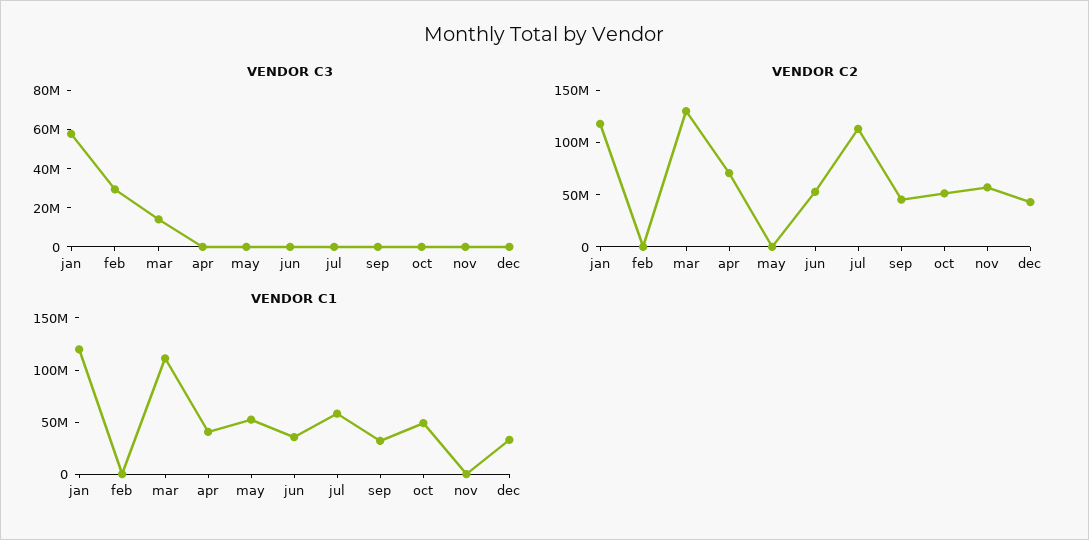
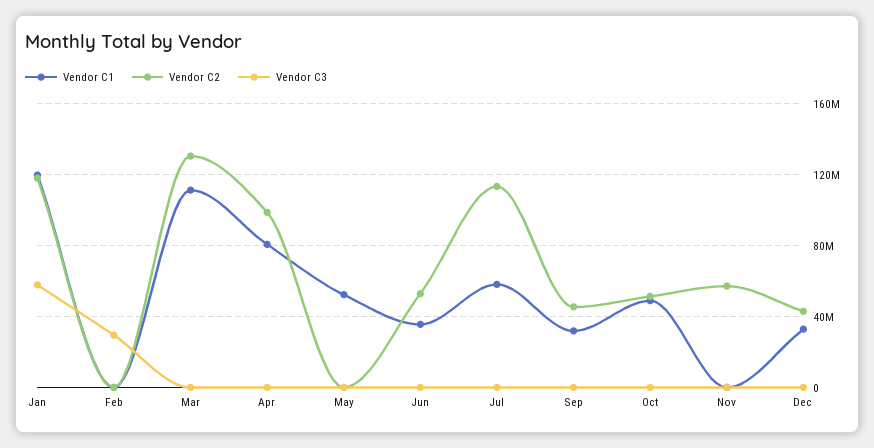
VENDOR C3, mar: 15000000 -> 0
VENDOR C2, apr: 70000000 -> 100000000
VENDOR C1, apr: 40000000 -> 80000000

